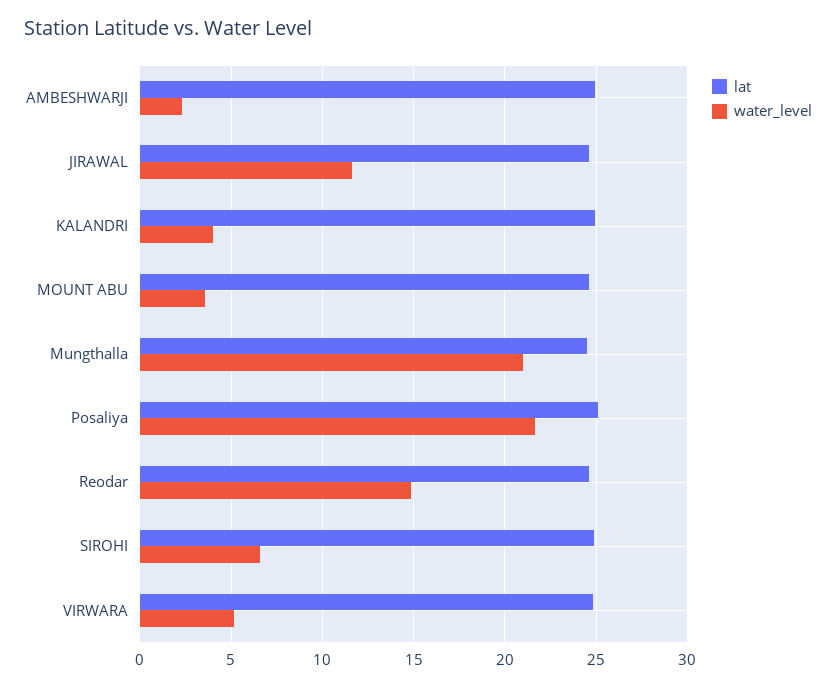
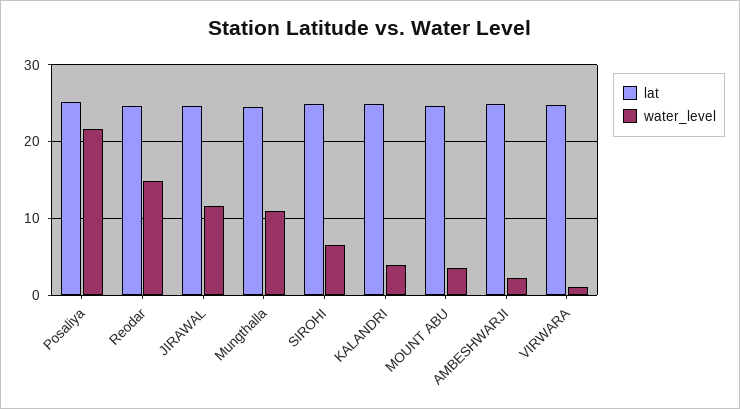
water_level, Mungthalla: 21 -> 11
water_level, VIRWARA: 5 -> 1

